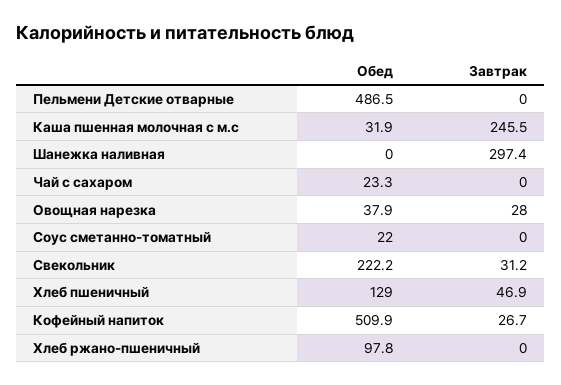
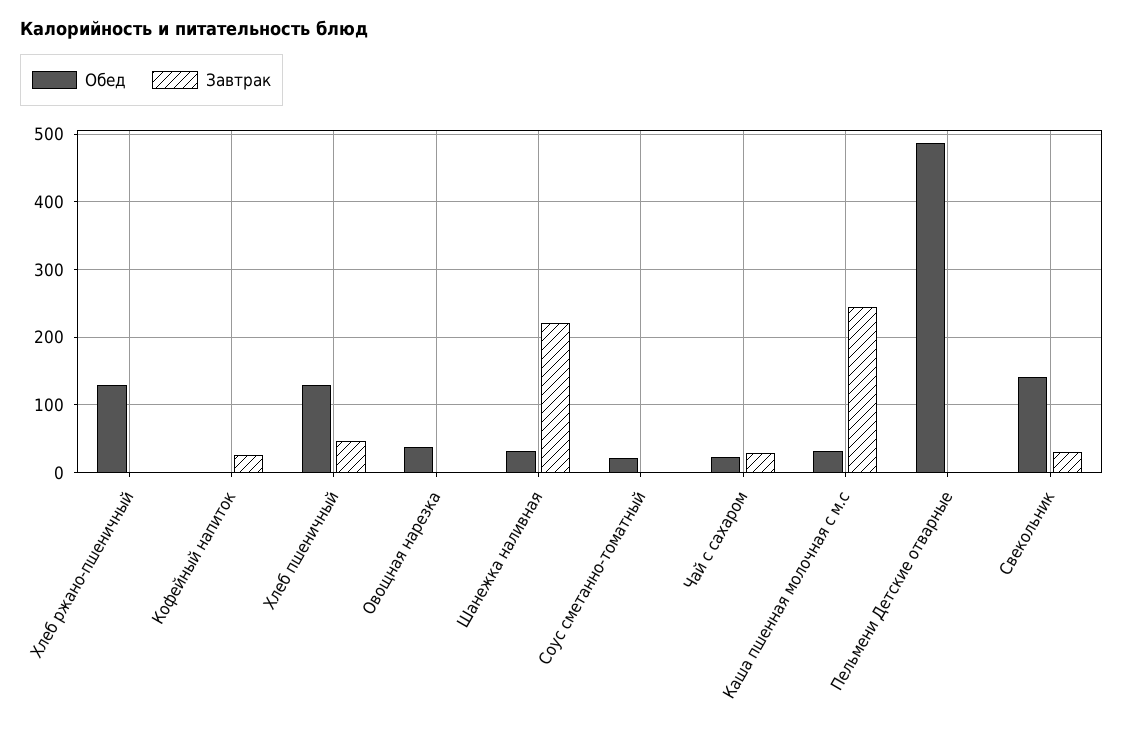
Обед, Шанежка наливная: 0 -> 30
Завтрак, Шанежка наливная: 297.4 -> 220
Завтрак, Чай с сахаром: 0 -> 30
Завтрак, Овощная нарезка: 28 -> 0
Обед, Свекольник: 222.2 -> 140
Обед, Кофейный напиток: 509.9 -> 0
Обед, Хлеб ржано-пшеничный: 97.8 -> 130

